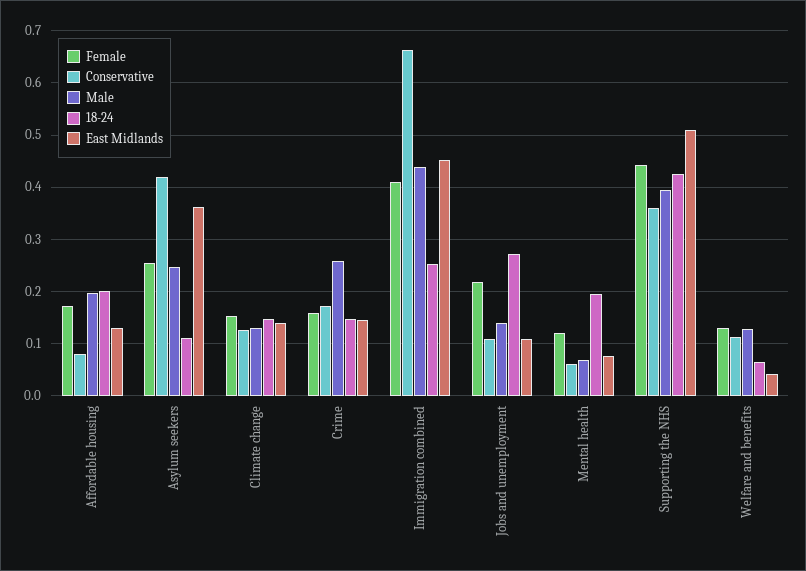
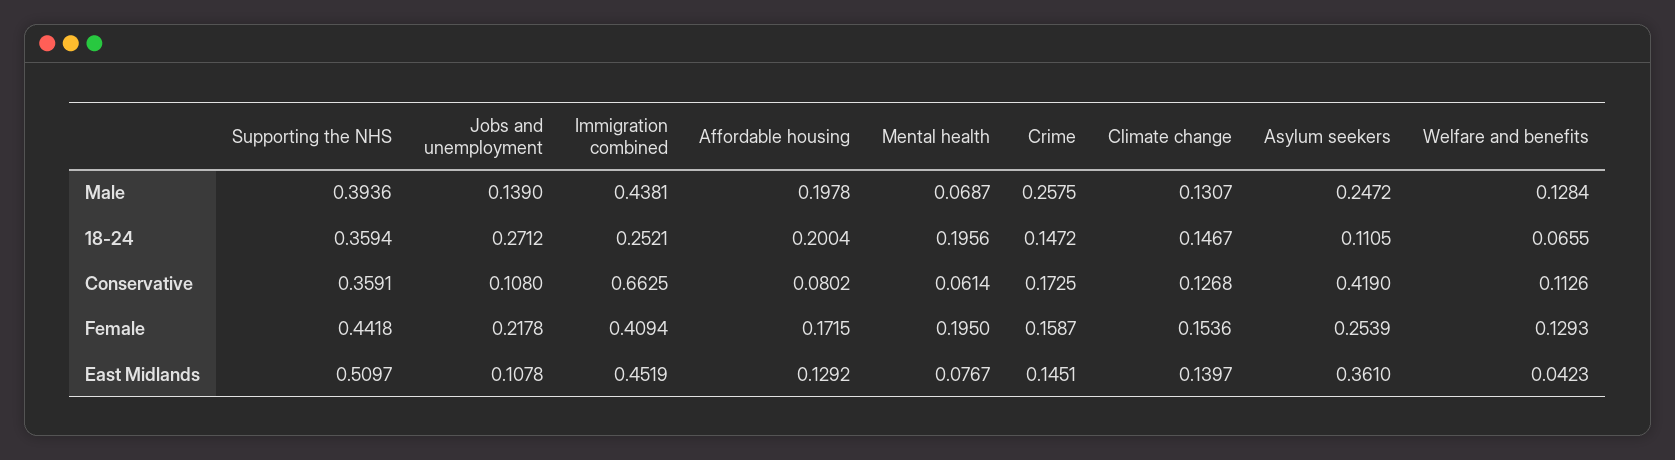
Female, Mental health: 0.12 -> 0.195
18-24, Supporting the NHS: 0.42 -> 0.3594

